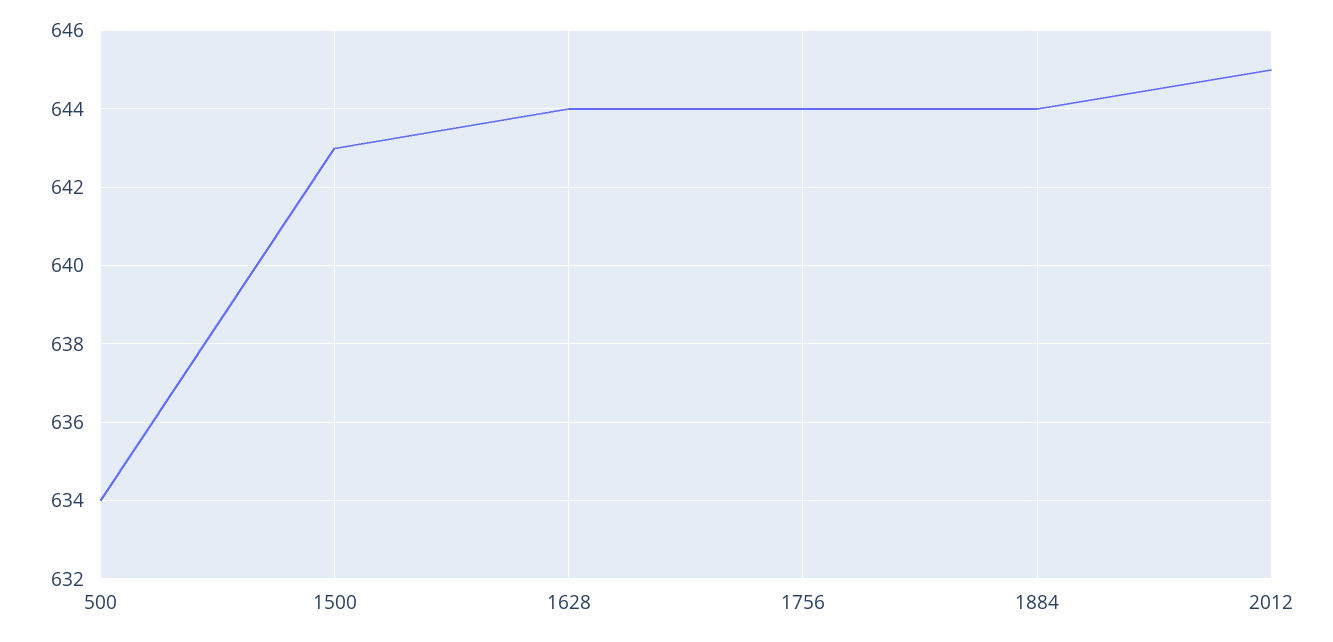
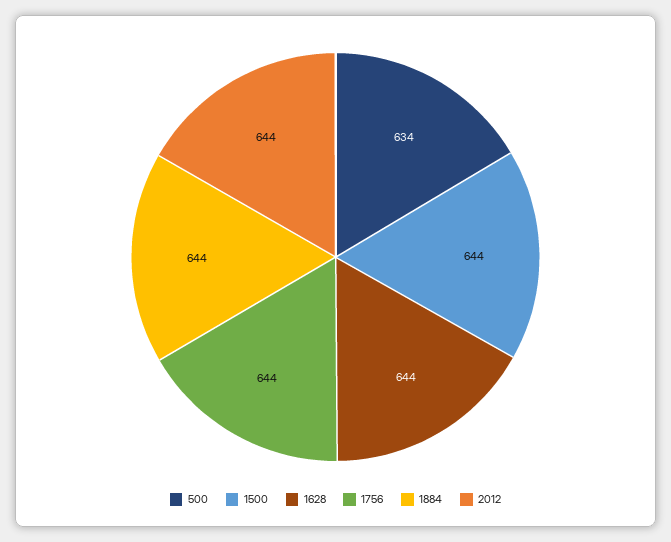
1500: 643 -> 644
2012: 645 -> 644

